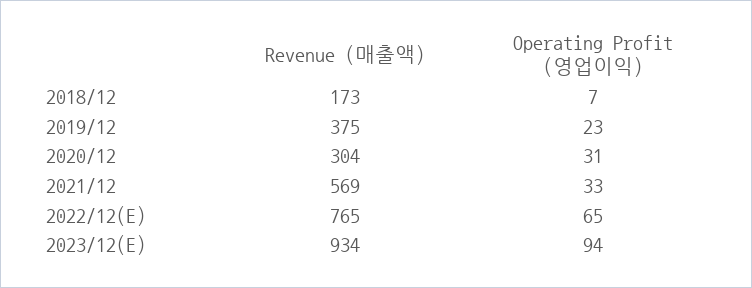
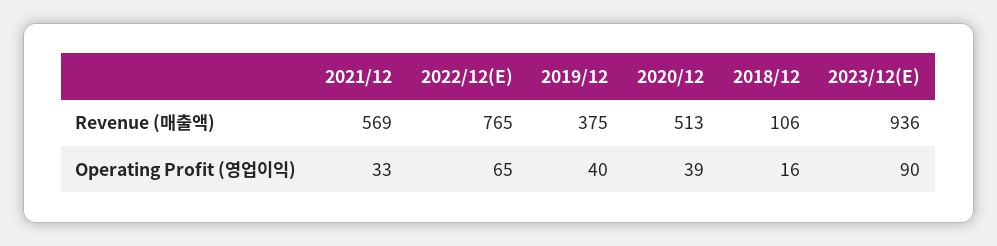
Revenue (매출액), 2018/12: 173 -> 106
Operating Profit (영업이익), 2018/12: 7 -> 16
Operating Profit (영업이익), 2019/12: 23 -> 40
Revenue (매출액), 2020/12: 304 -> 513
Operating Profit (영업이익), 2020/12: 31 -> 39
Revenue (매출액), 2023/12(E): 934 -> 936
Operating Profit (영업이익), 2023/12(E): 94 -> 90

